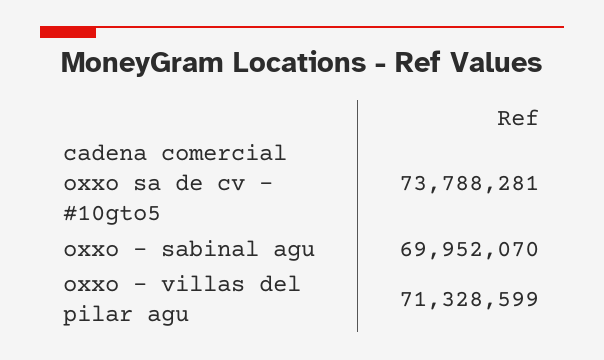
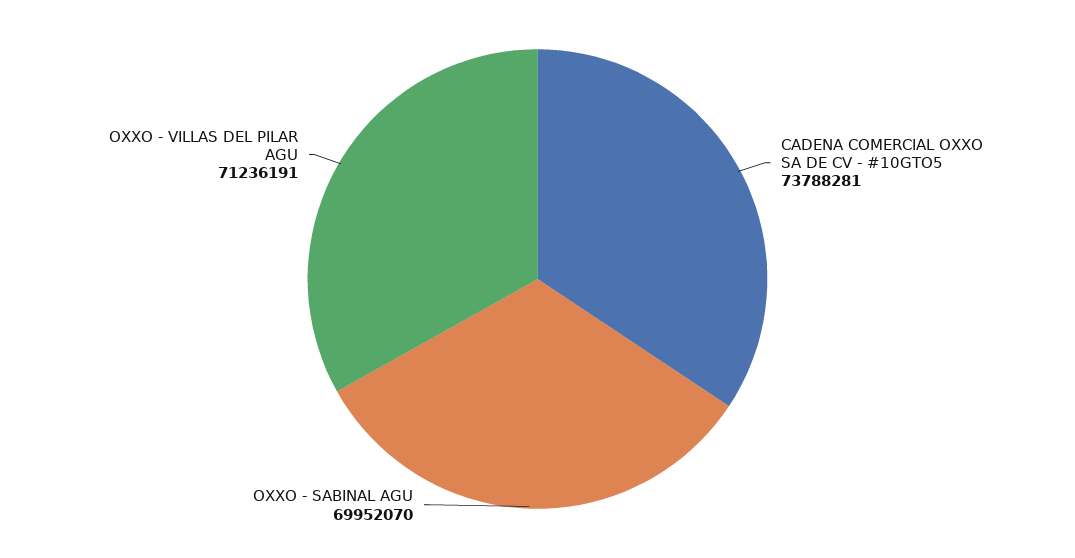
oxxo - villas del pilar agu: 71328599 -> 71236191

